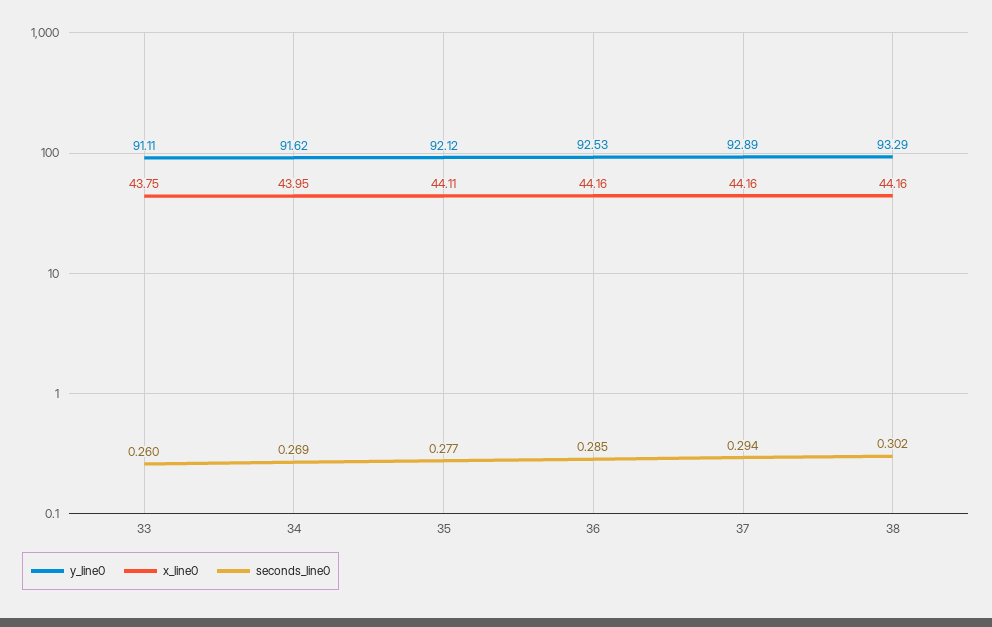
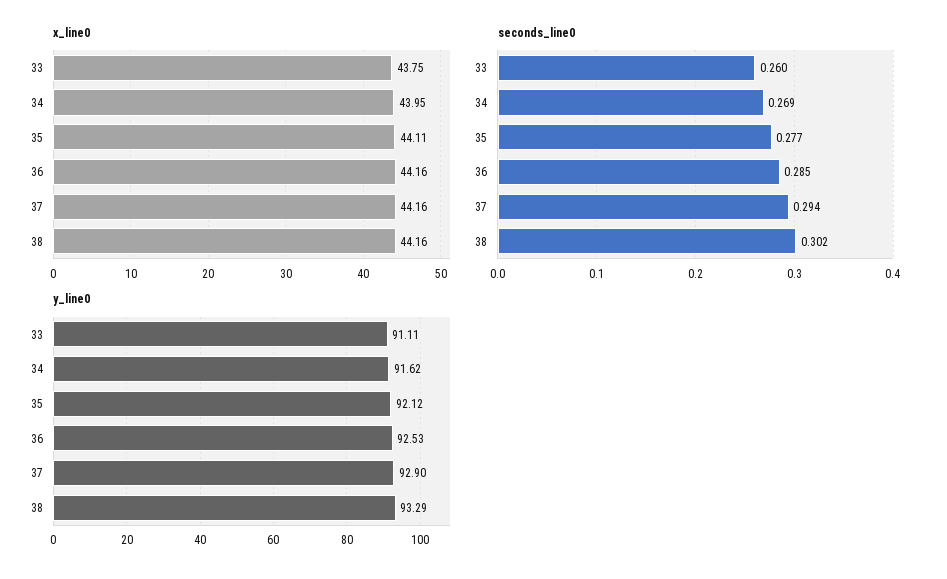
y_line0, 37: 92.89 -> 92.9

